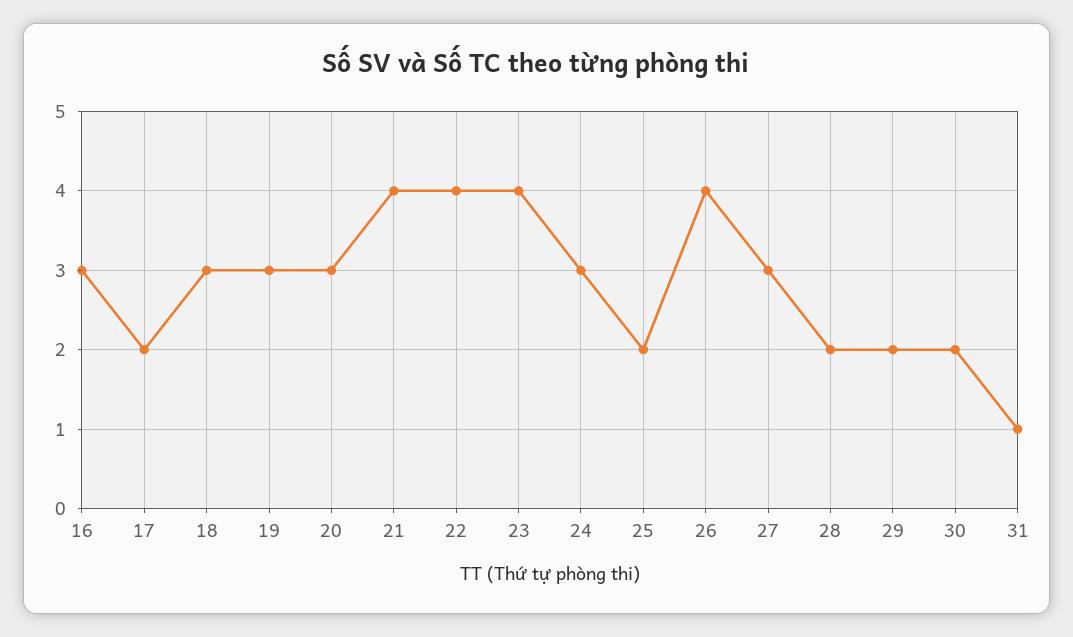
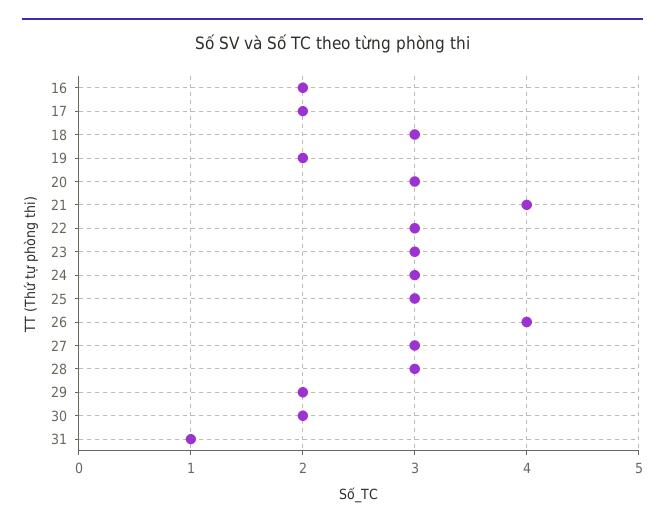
16: 3 -> 2
19: 3 -> 2
22: 4 -> 3
23: 4 -> 3
25: 2 -> 3
28: 2 -> 3

